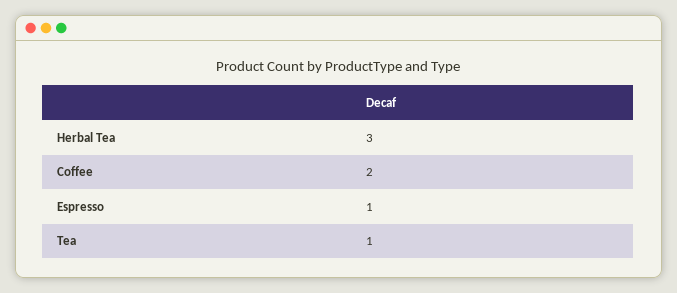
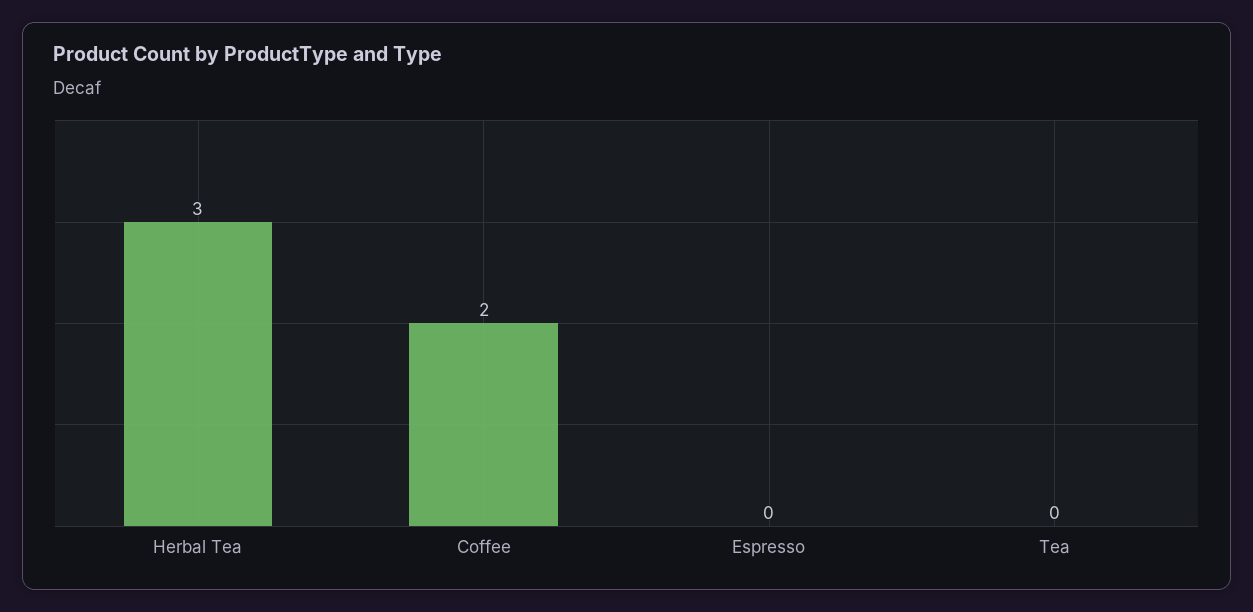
Espresso: 1 -> 0
Tea: 1 -> 0

